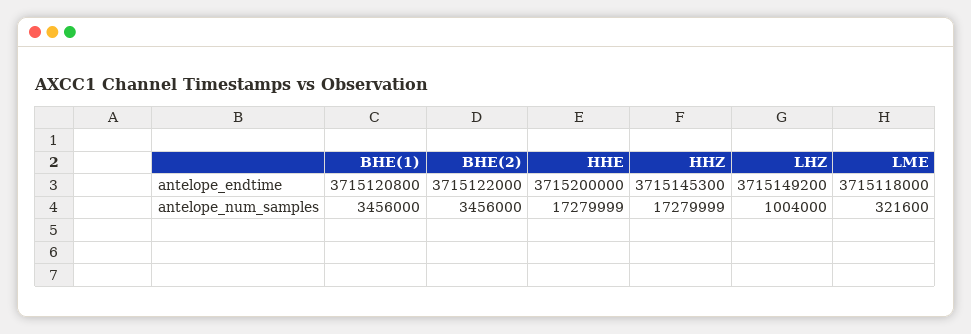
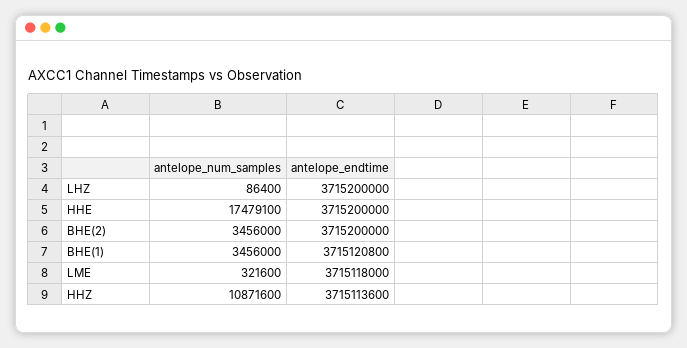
BHE(2), antelope_endtime: 3715122000 -> 3715200000
HHZ, antelope_endtime: 3715145300 -> 3715113600
LHZ, antelope_endtime: 3715149200 -> 3715200000
HHE, antelope_num_samples: 17279999 -> 17479100
HHZ, antelope_num_samples: 17279999 -> 10871600
LHZ, antelope_num_samples: 1004000 -> 86400

